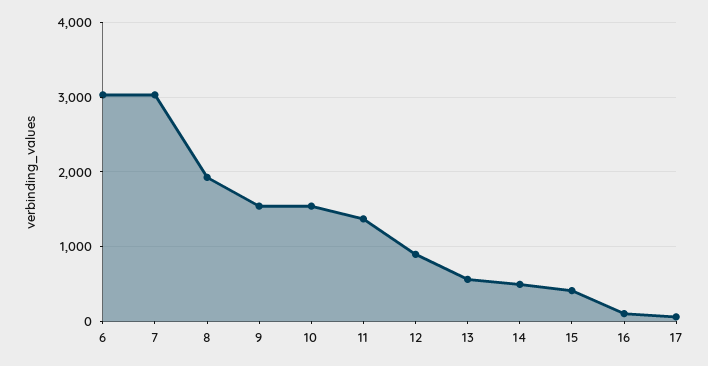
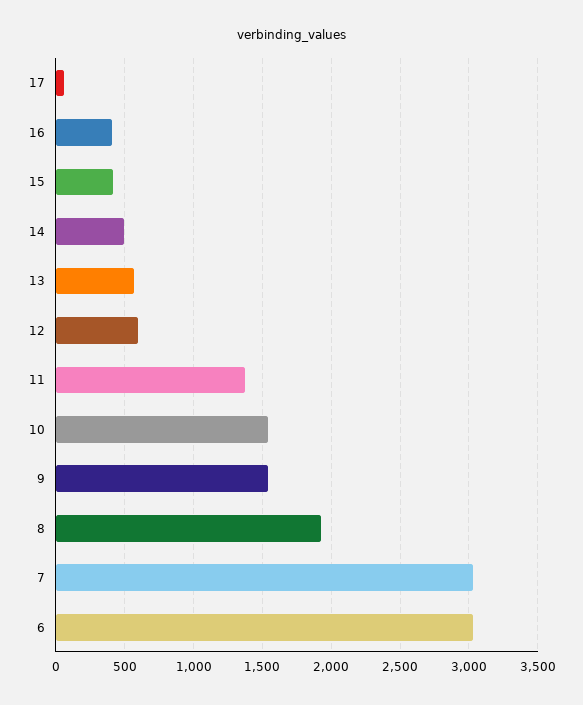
12: 900 -> 600
16: 100 -> 400

